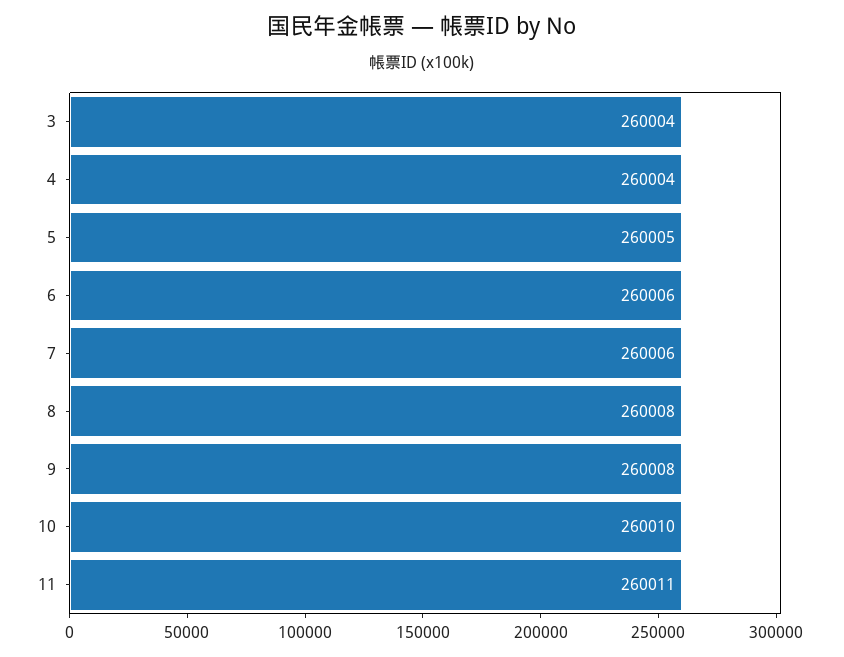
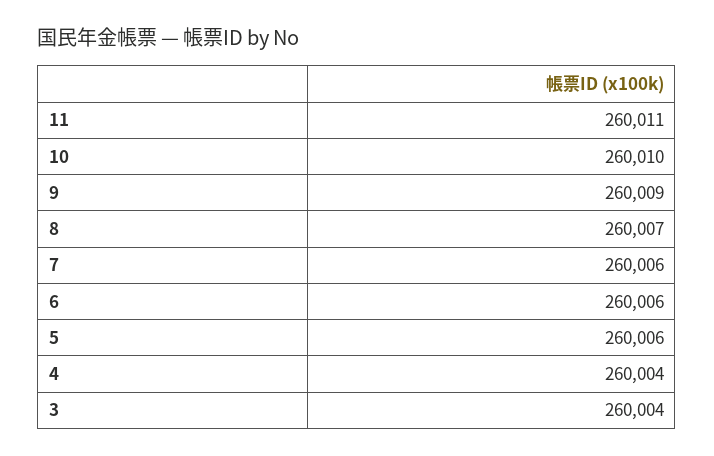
5: 260005 -> 260006
8: 260008 -> 260007
9: 260008 -> 260009

